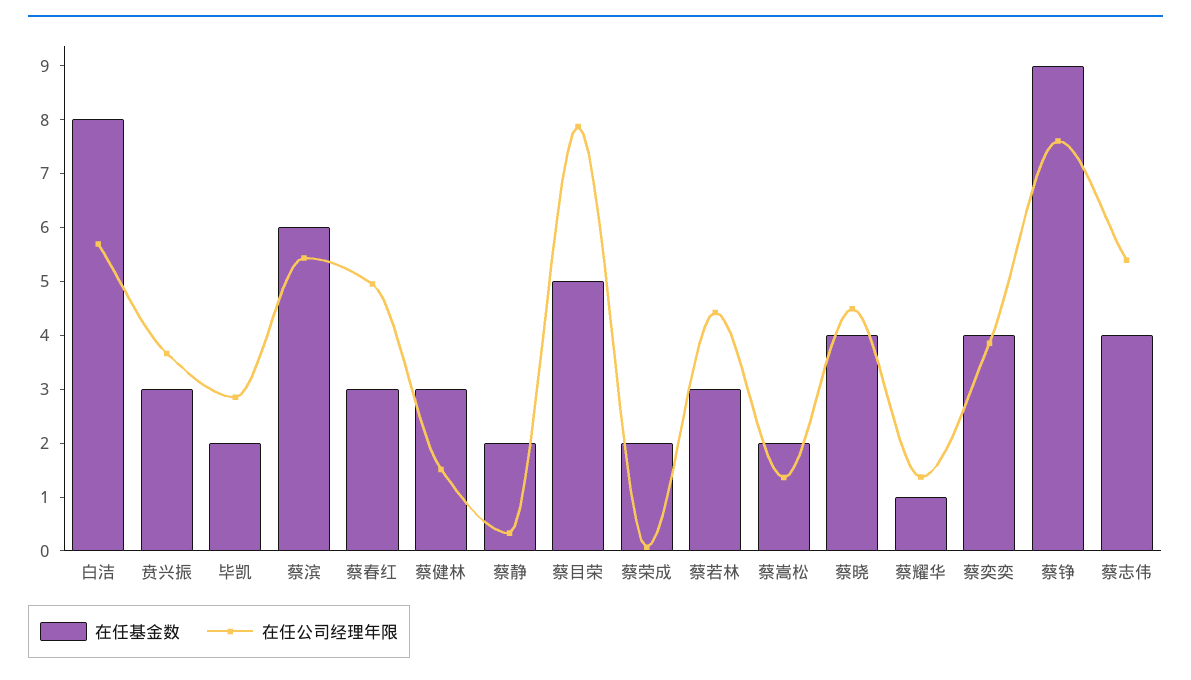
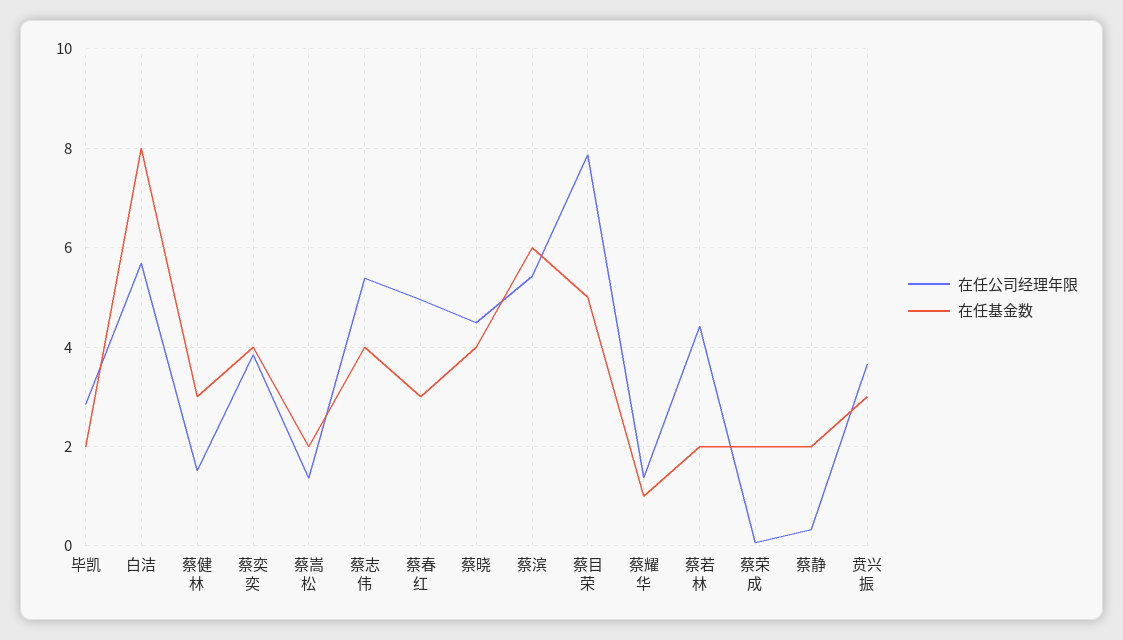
在任基金数, 蔡若林: 3 -> 2
在任基金数, 蔡铮: 9 -> none
在任公司经理年限, 蔡铮: 7.6 -> none

